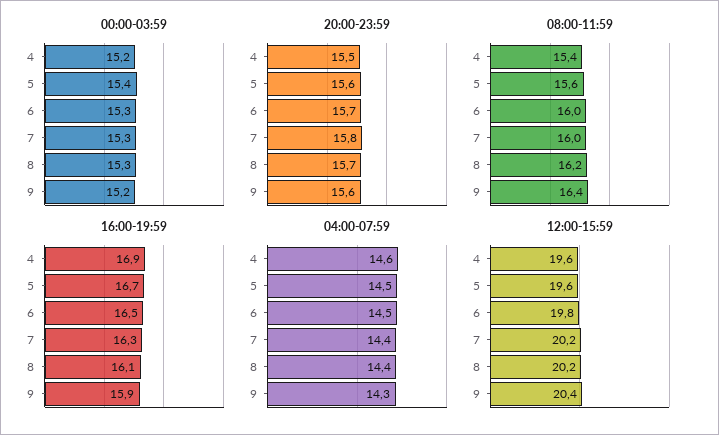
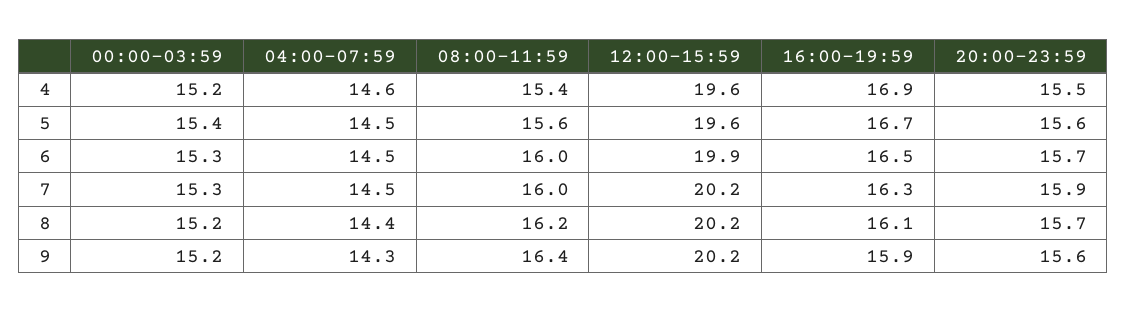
00:00-03:59, 8: 15.3 -> 15.2
20:00-23:59, 7: 15.8 -> 15.9
04:00-07:59, 7: 14.4 -> 14.5
12:00-15:59, 6: 19.8 -> 19.9
12:00-15:59, 9: 20.4 -> 20.2

